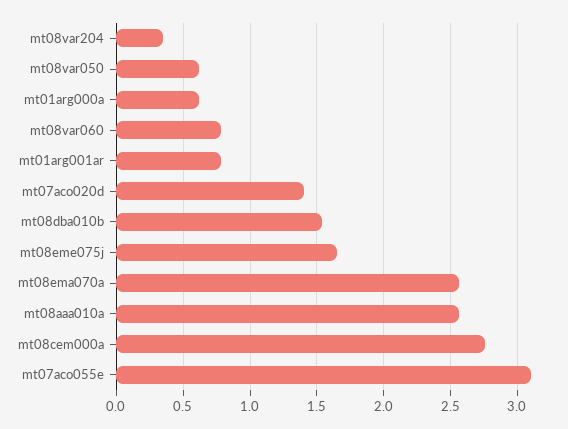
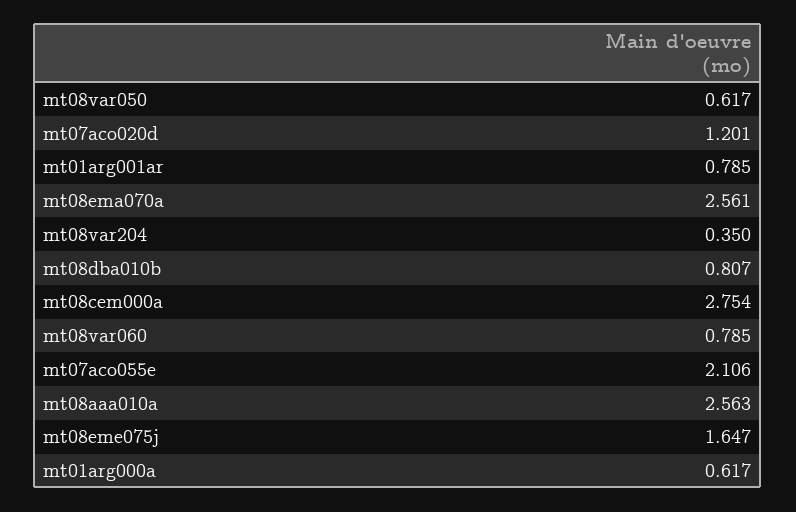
mt07aco020d: 1.4 -> 1.201
mt08dba010b: 1.55 -> 0.807
mt07aco055e: 3.1 -> 2.106

